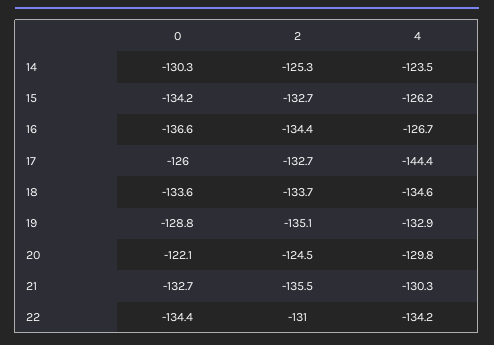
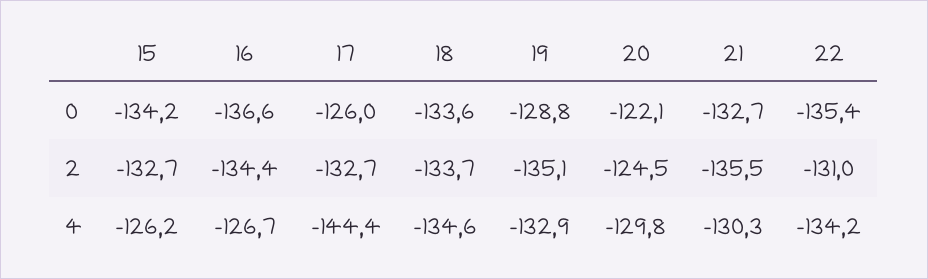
0, 14: -130.3 -> none
2, 14: -125.3 -> none
4, 14: -123.5 -> none
0, 22: -134.4 -> -135.4

